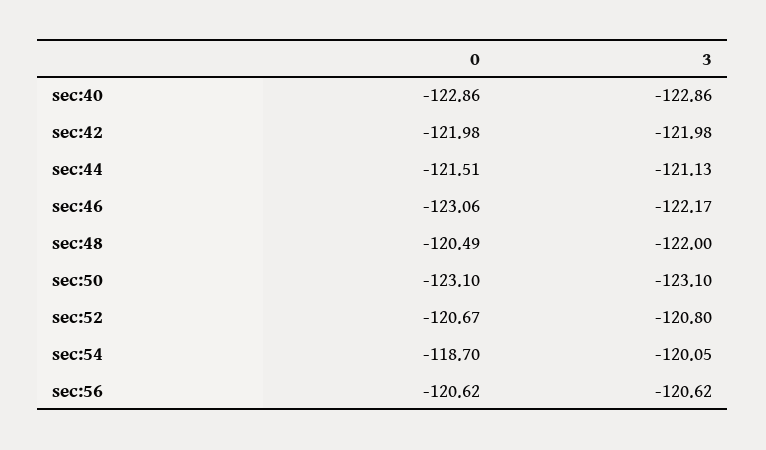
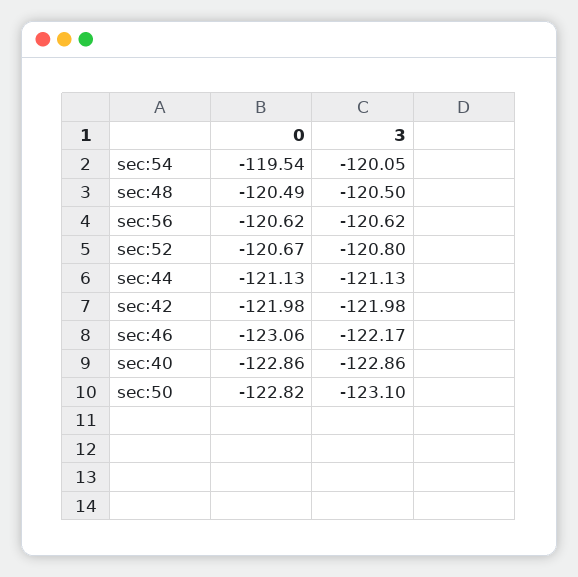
0, sec:44: -121.51 -> -121.13
3, sec:48: -122 -> -120.5
0, sec:50: -123.1 -> -122.82
0, sec:54: -118.7 -> -119.54

